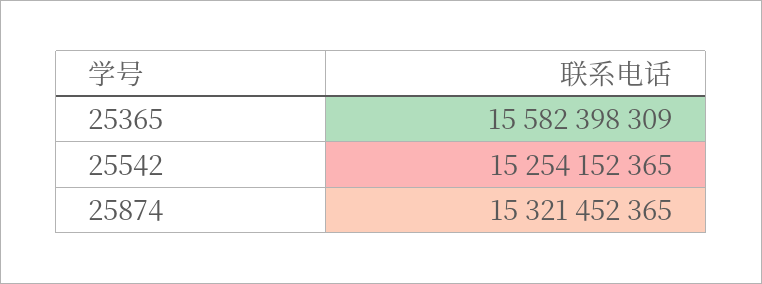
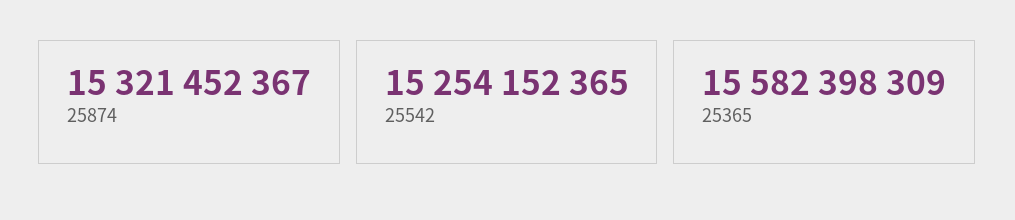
25874: 15321452365 -> 15321452367

